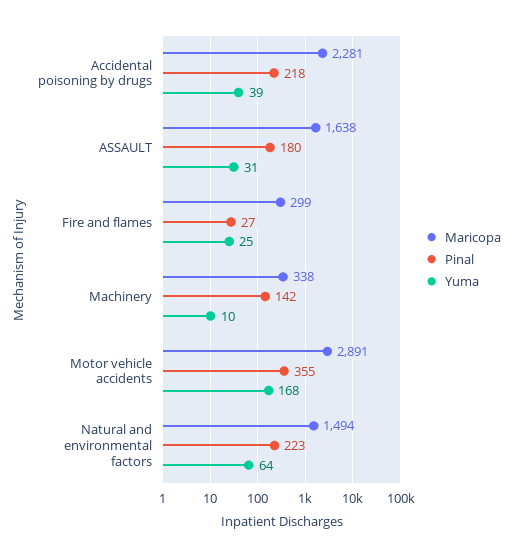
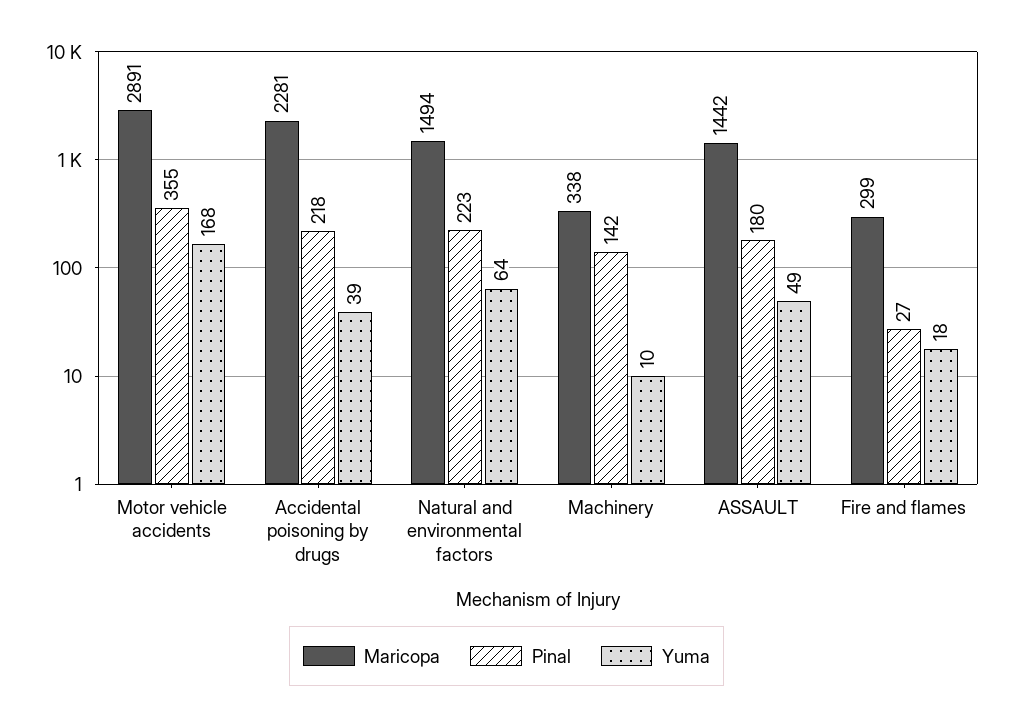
Maricopa, ASSAULT: 1638 -> 1442
Yuma, ASSAULT: 31 -> 49
Yuma, Fire and flames: 25 -> 18

